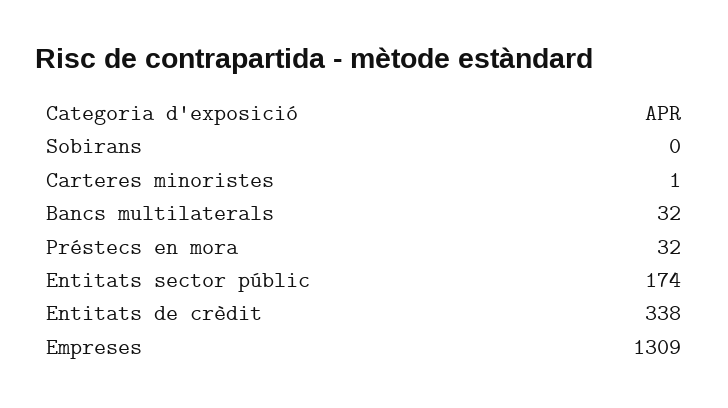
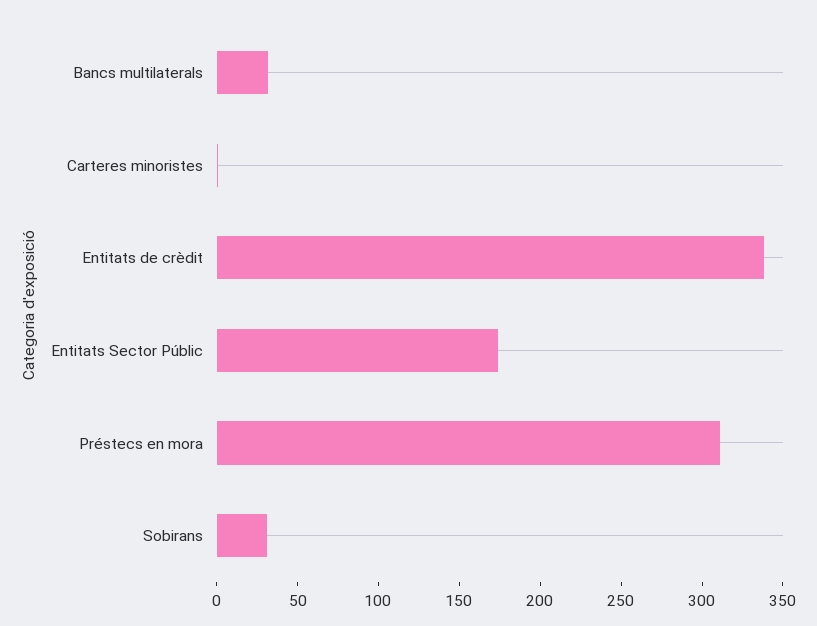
Sobirans: 0 -> 30
Préstecs en mora: 32 -> 310
Empreses: 1309 -> none

